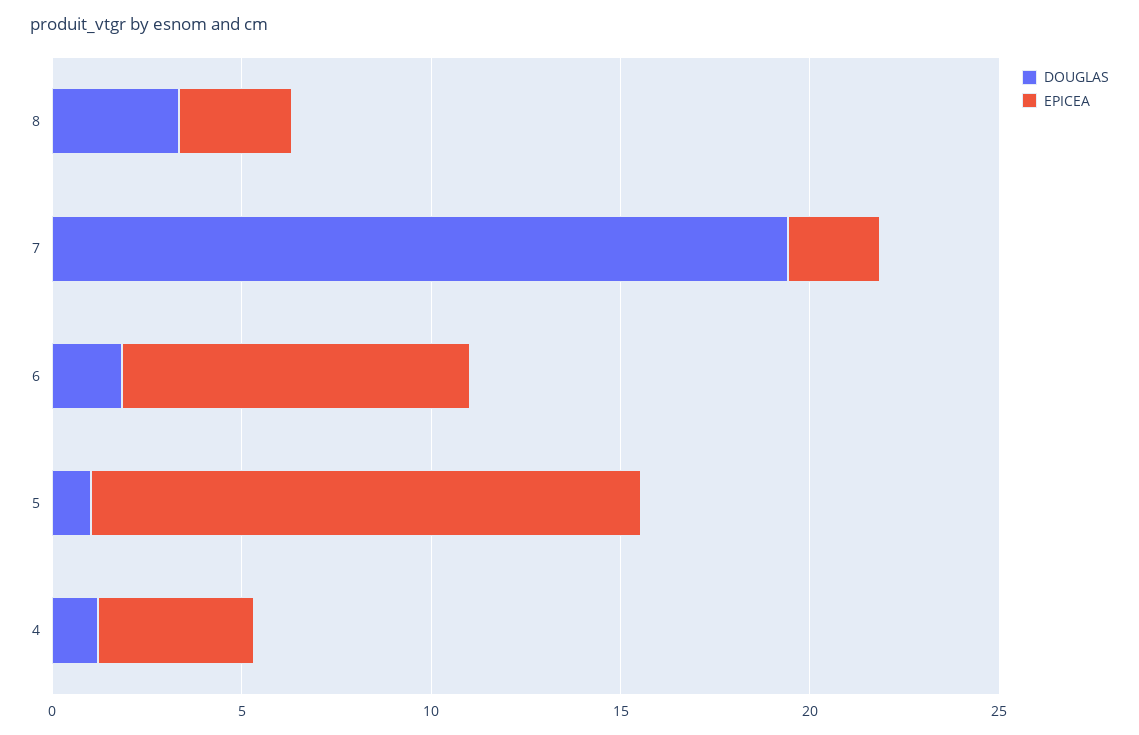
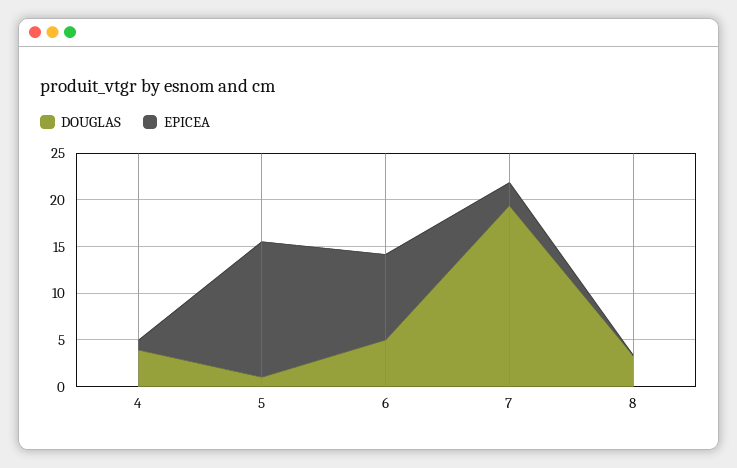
EPICEA, 8: 3 -> 0
DOUGLAS, 6: 2 -> 5
DOUGLAS, 4: 1 -> 4
EPICEA, 4: 4 -> 1

